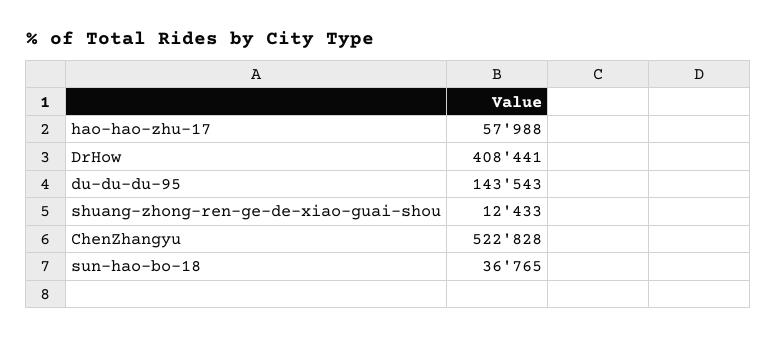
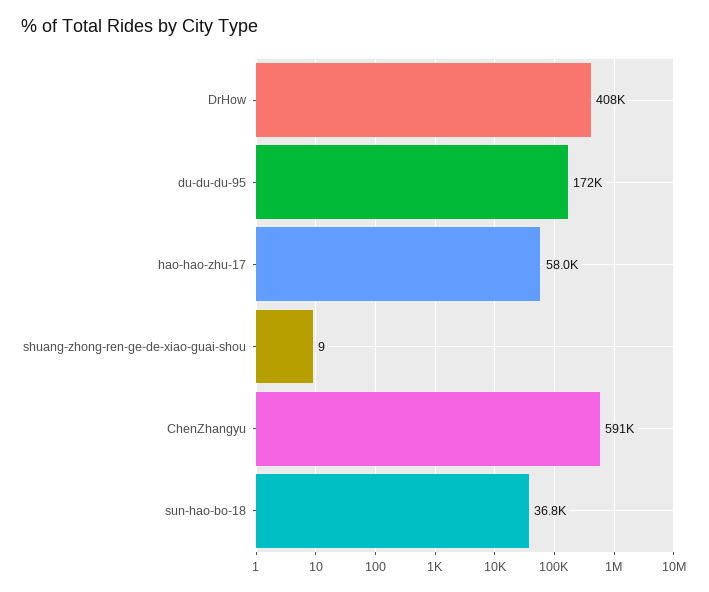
du-du-du-95: 143543 -> 172000
shuang-zhong-ren-ge-de-xiao-guai-shou: 12433 -> 9
ChenZhangyu: 522828 -> 591000

